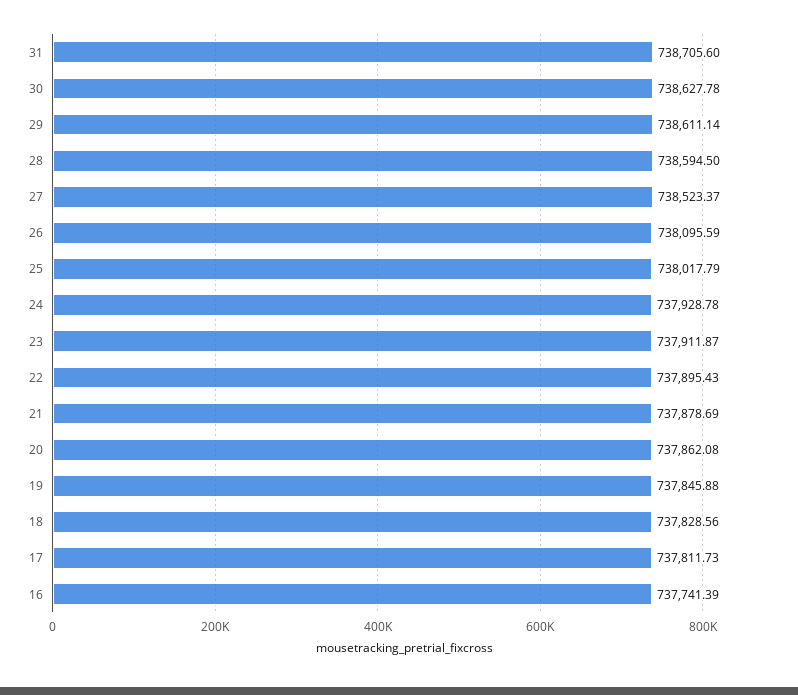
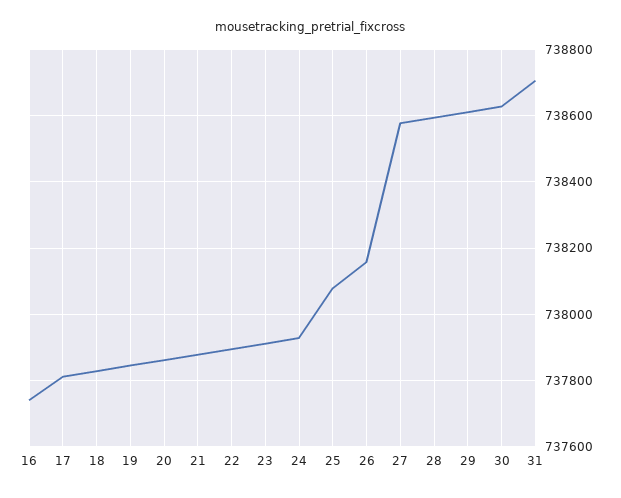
27: 738523.37 -> 738580
26: 738095.59 -> 738160
25: 738017.79 -> 738080

